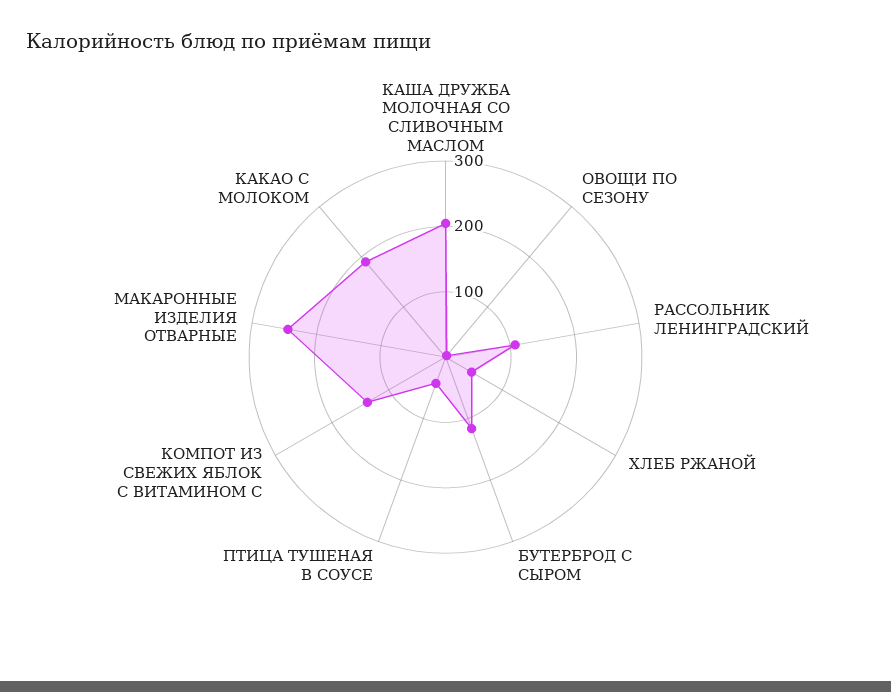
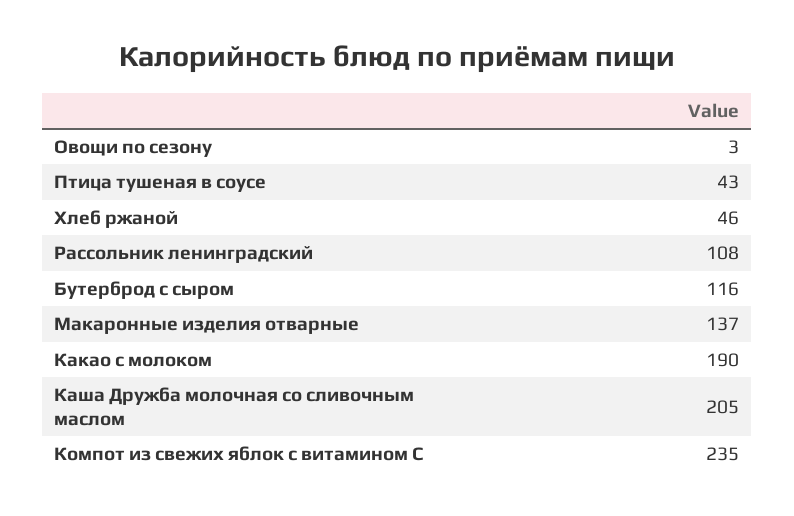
КОМПОТ ИЗ СВЕЖИХ ЯБЛОК С ВИТАМИНОМ С: 140 -> 235
МАКАРОННЫЕ ИЗДЕЛИЯ ОТВАРНЫЕ: 240 -> 137

